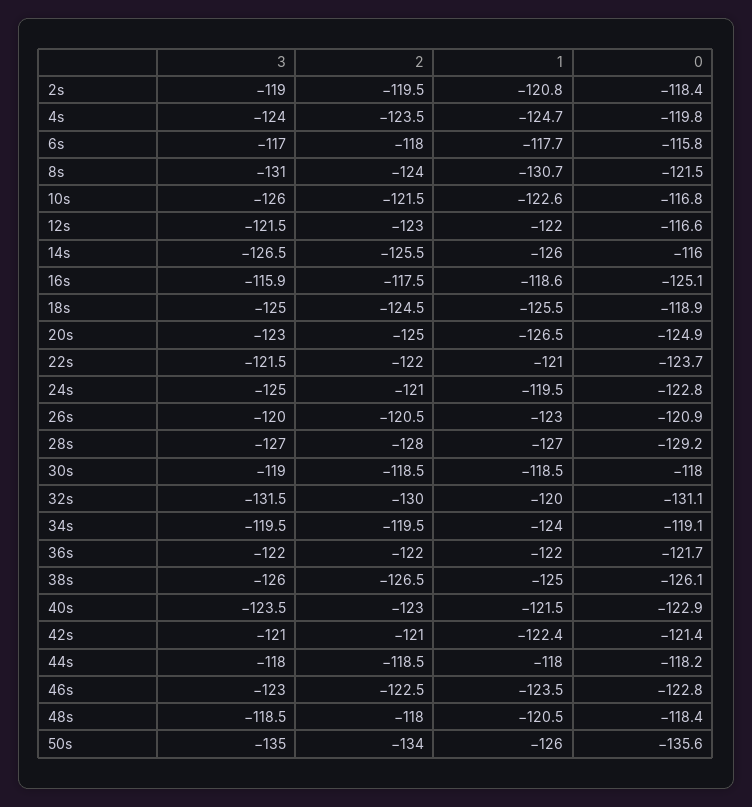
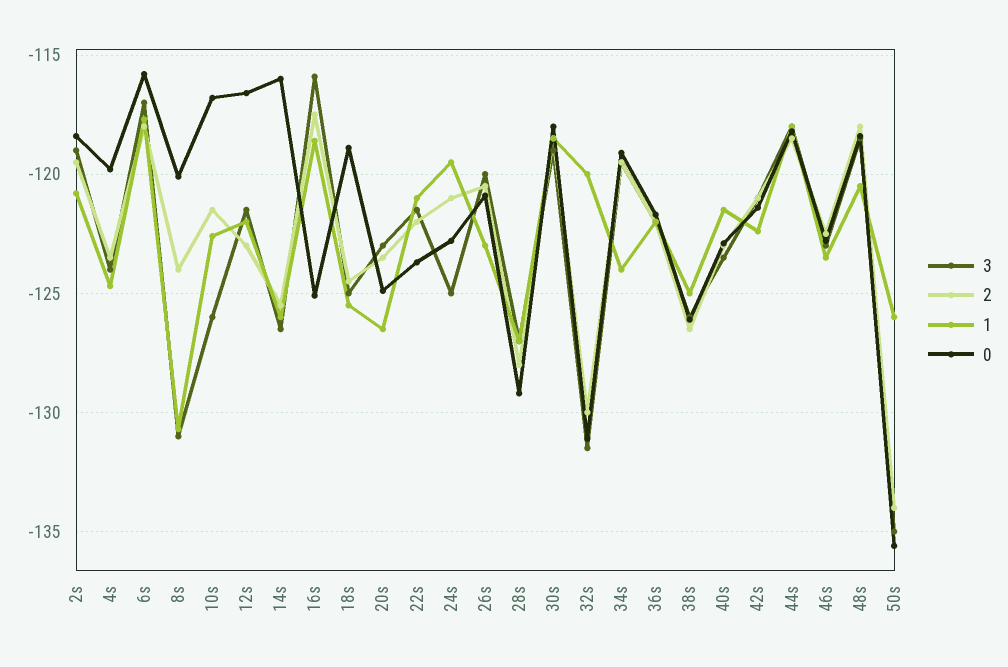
0, 8s: -121.5 -> -120
2, 20s: -125 -> -123.5

